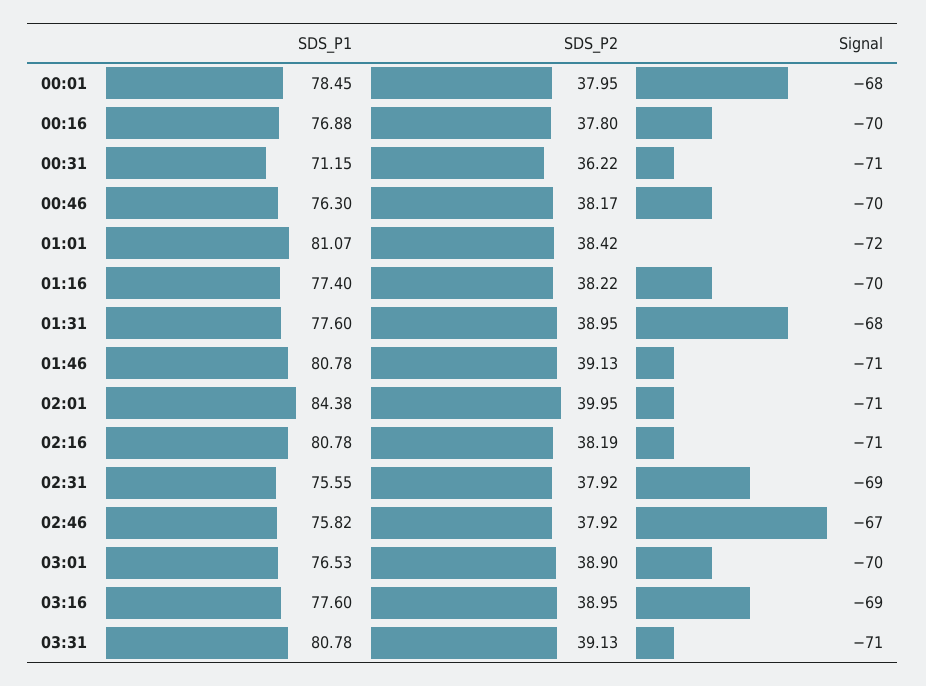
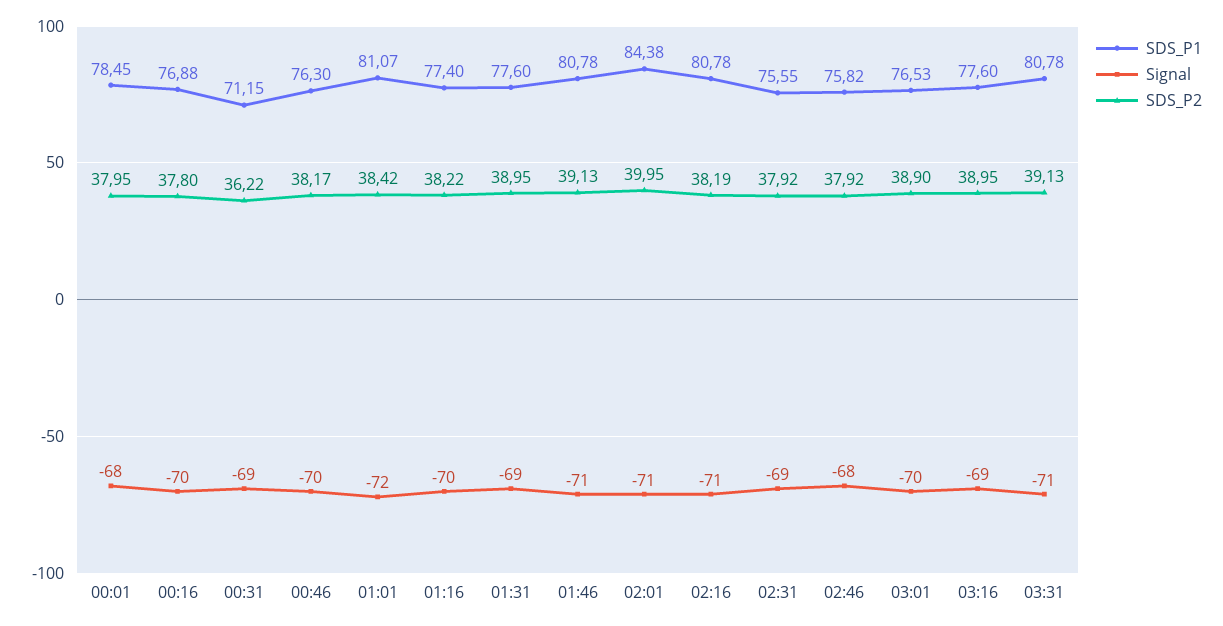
Signal, 00:31: -71 -> -69
Signal, 01:31: -68 -> -69
Signal, 02:46: -67 -> -68

